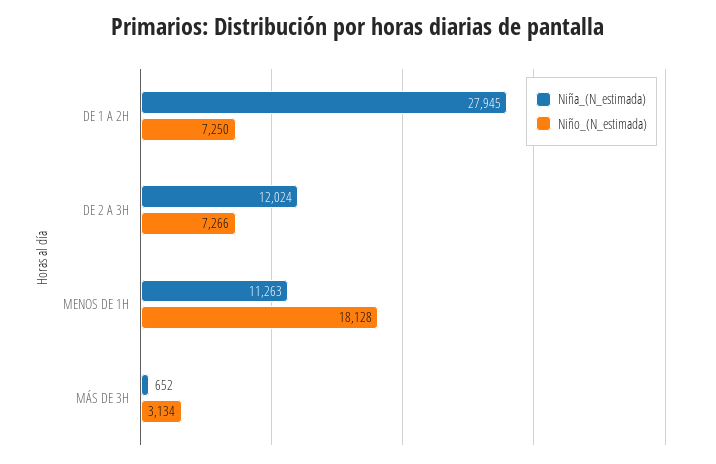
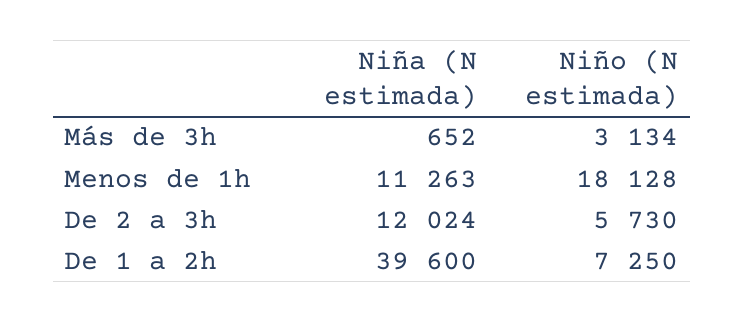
Niña_(N_estimada), DE 1 A 2H: 27945 -> 39600
Niño_(N_estimada), DE 2 A 3H: 7266 -> 5730

